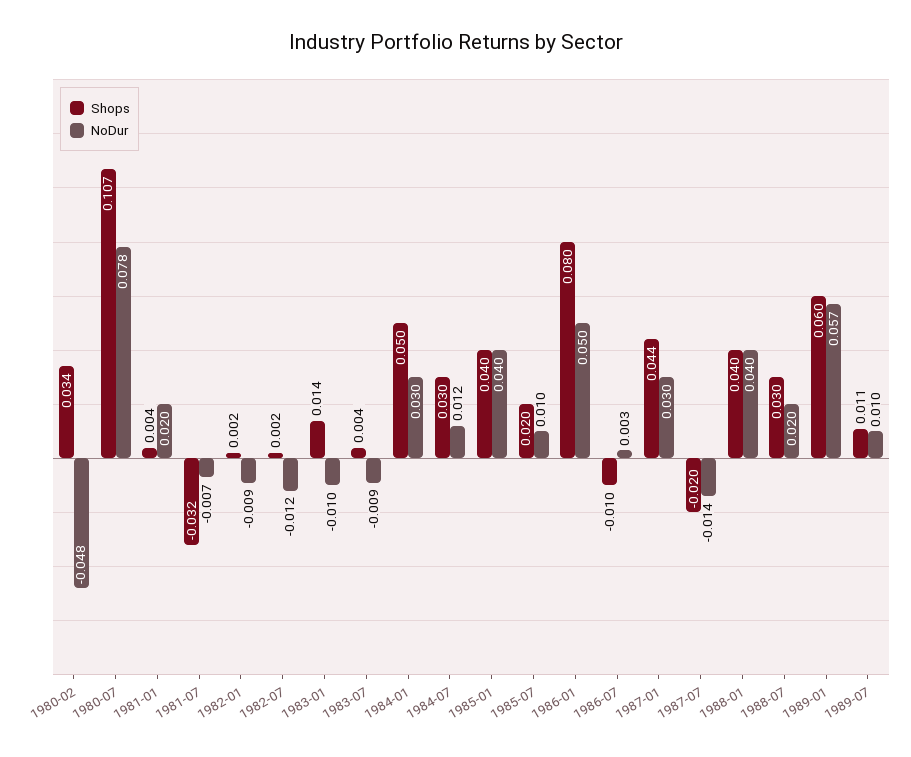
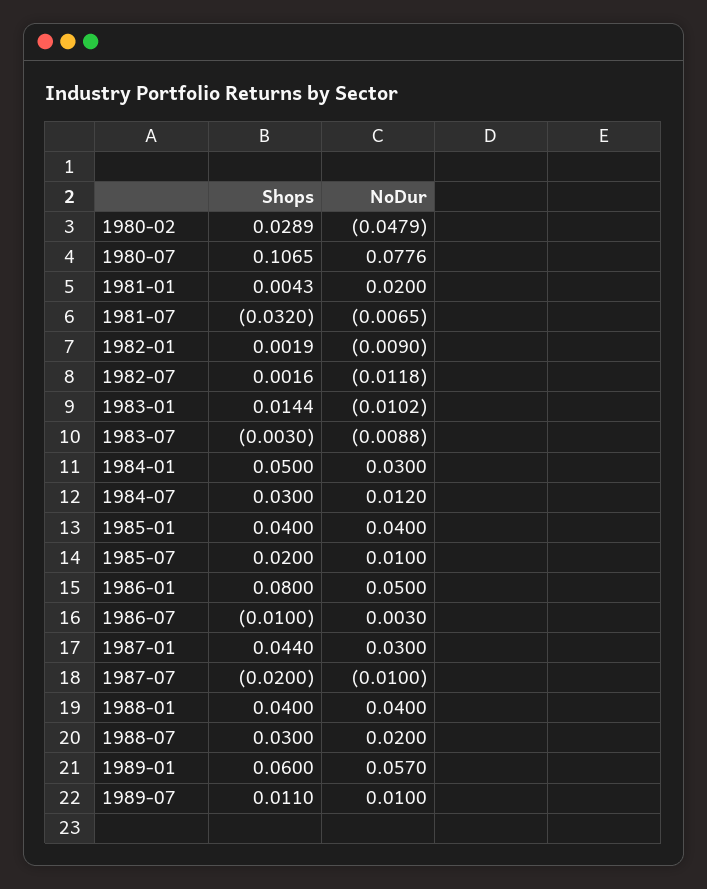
Shops, 1980-02: 0.034 -> 0.0289
Shops, 1983-07: 0.004 -> -0.003
NoDur, 1987-07: -0.014 -> -0.01

